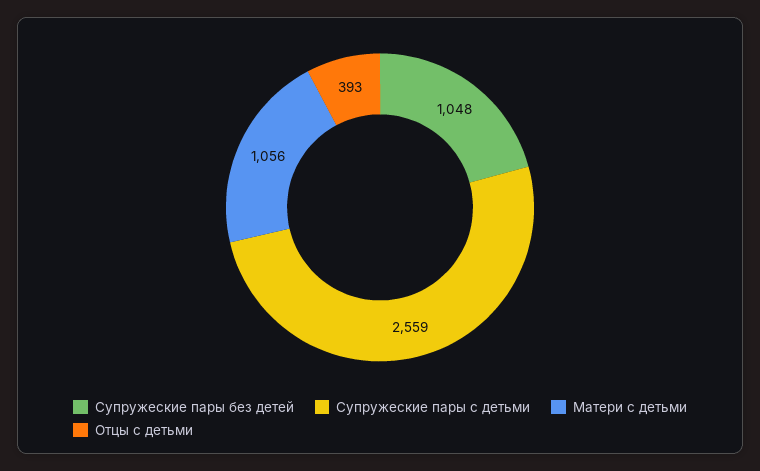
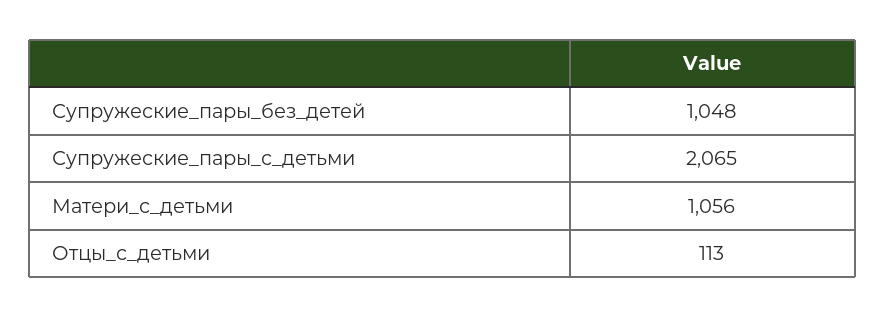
Супружеские пары с детьми: 2559 -> 2065
Отцы с детьми: 393 -> 113

